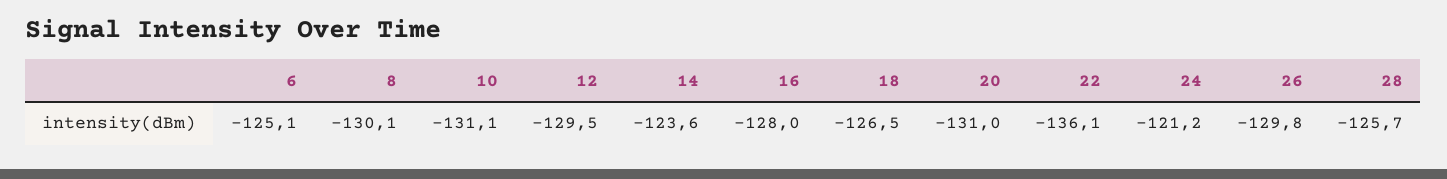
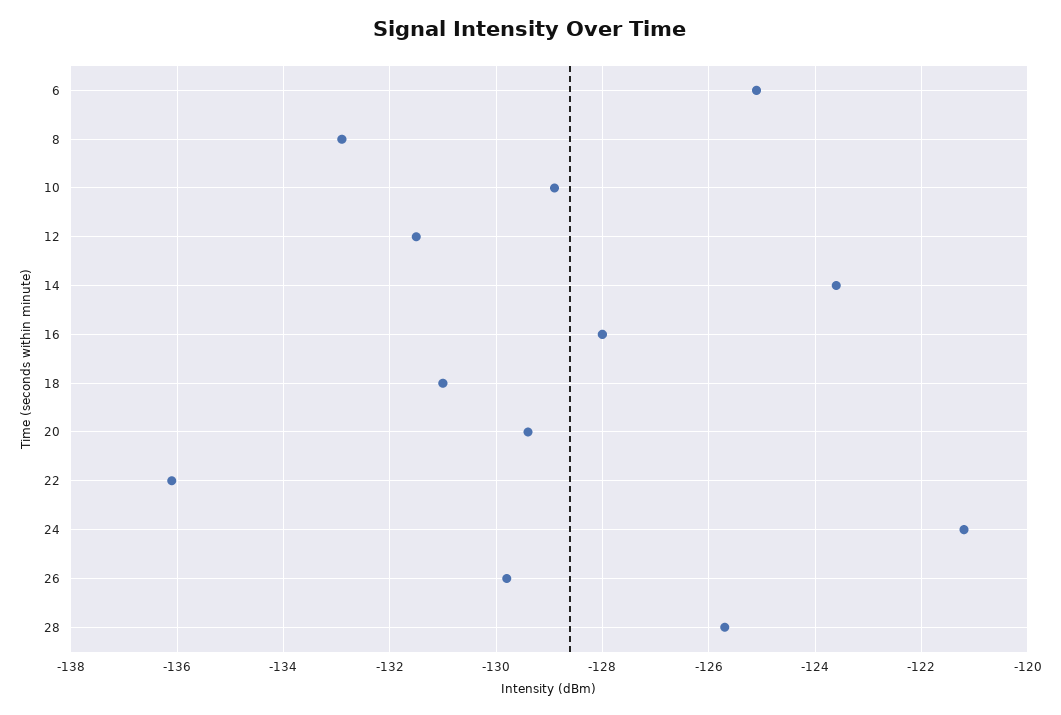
8: -130.1 -> -133
10: -131.1 -> -129
12: -129.5 -> -131.5
18: -126.5 -> -131
20: -131 -> -129.5

